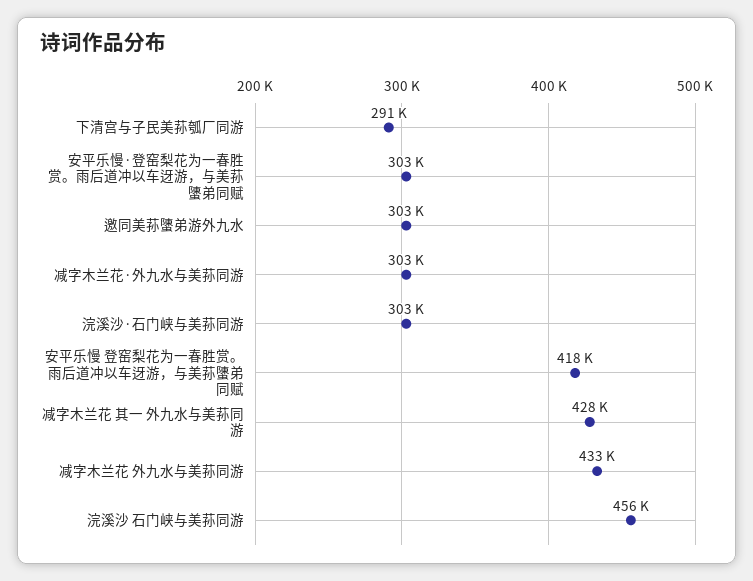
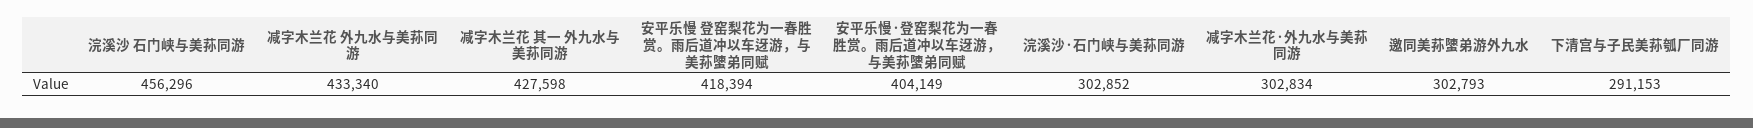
安平乐慢·登窑梨花为一春胜赏。雨后道冲以车迓游，与美荪螴弟同赋: 303000 -> 404149

